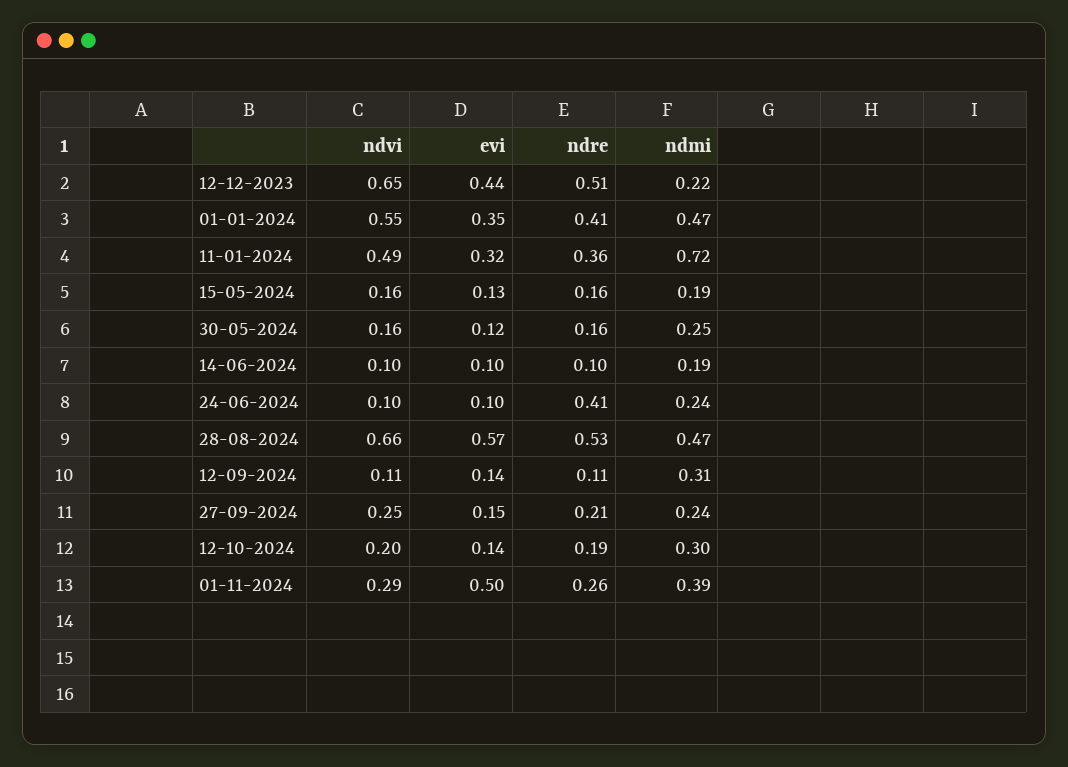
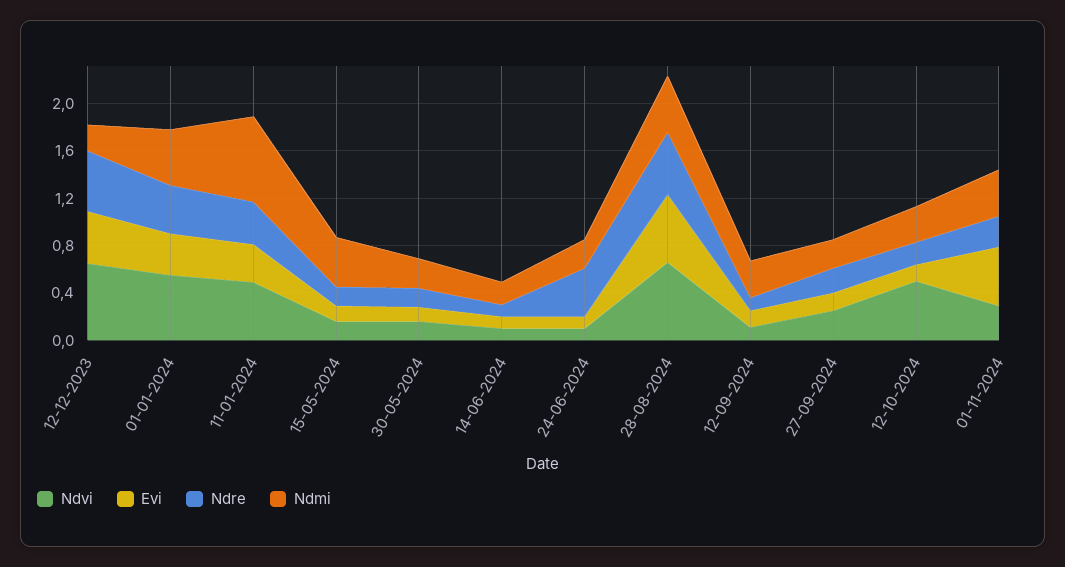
ndmi, 15-05-2024: 0.19 -> 0.4
ndvi, 12-10-2024: 0.2 -> 0.5

